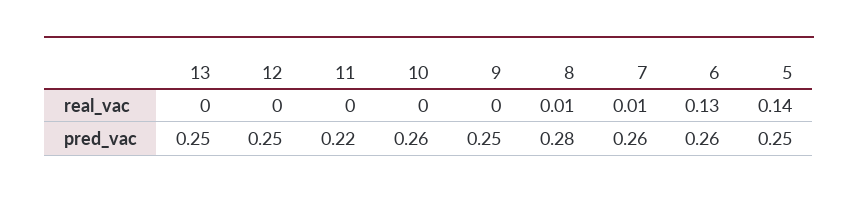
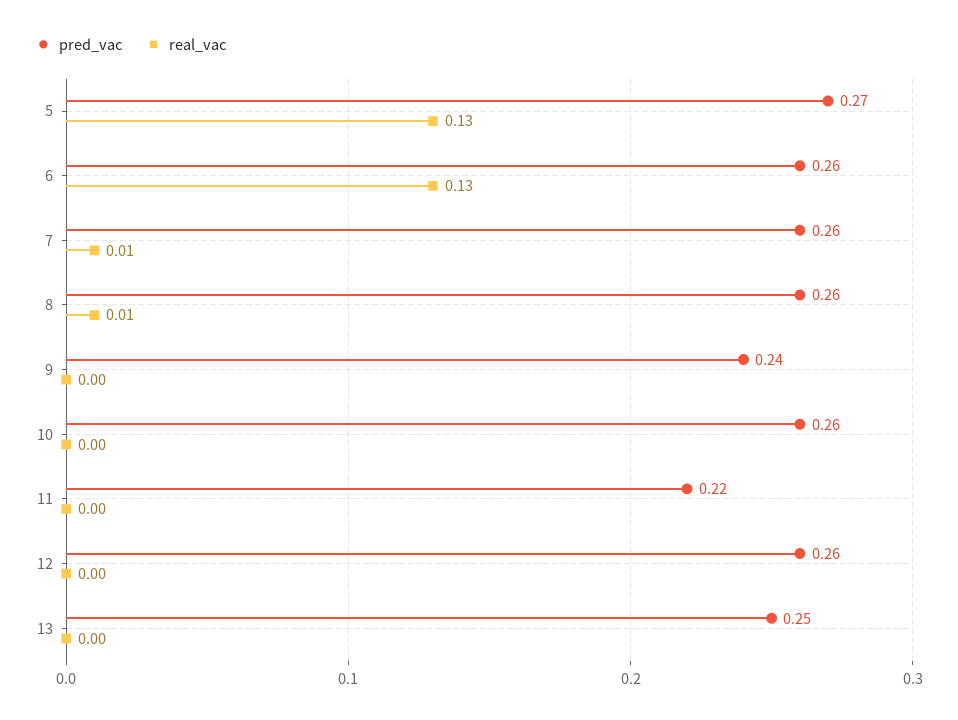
real_vac, 5: 0.14 -> 0.13
pred_vac, 12: 0.25 -> 0.26
pred_vac, 9: 0.25 -> 0.24
pred_vac, 8: 0.28 -> 0.26
pred_vac, 5: 0.25 -> 0.27

